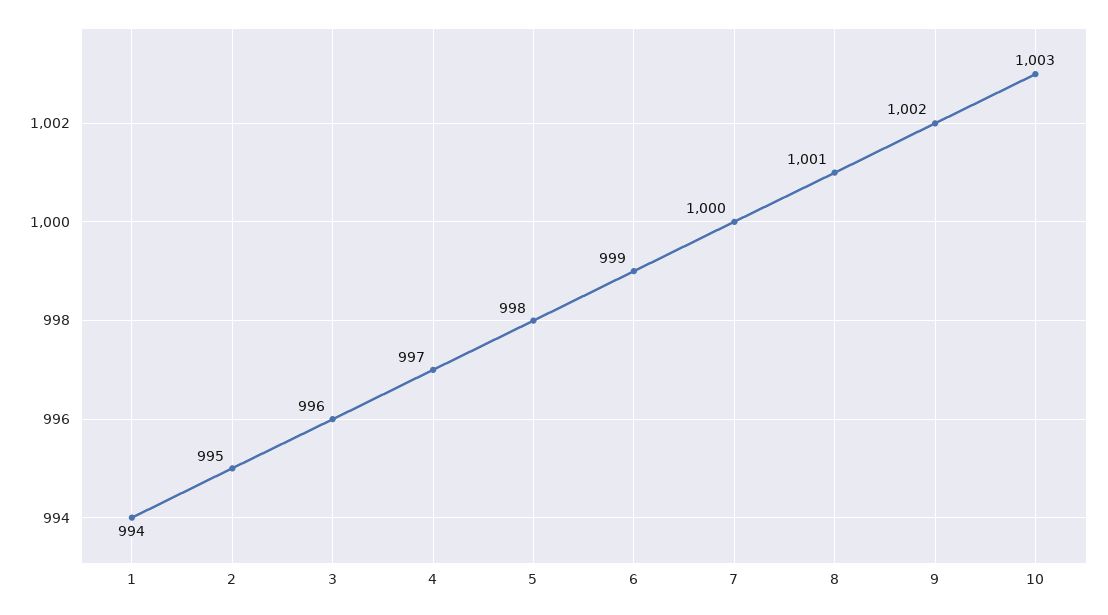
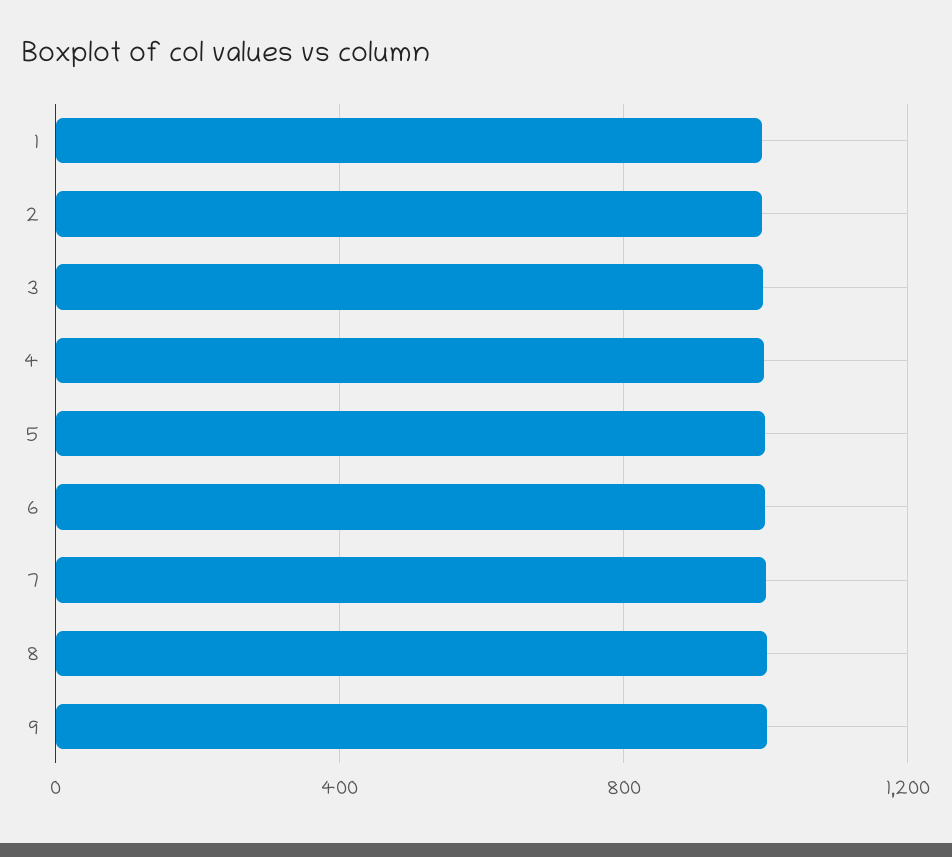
10: 1003 -> none

